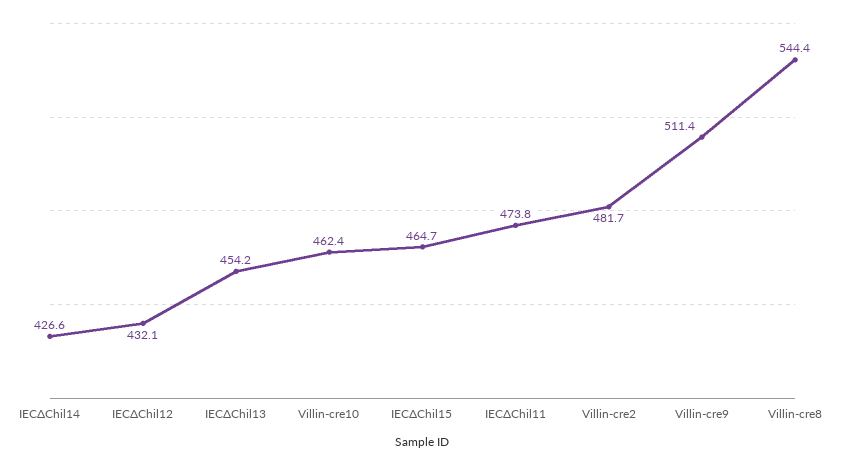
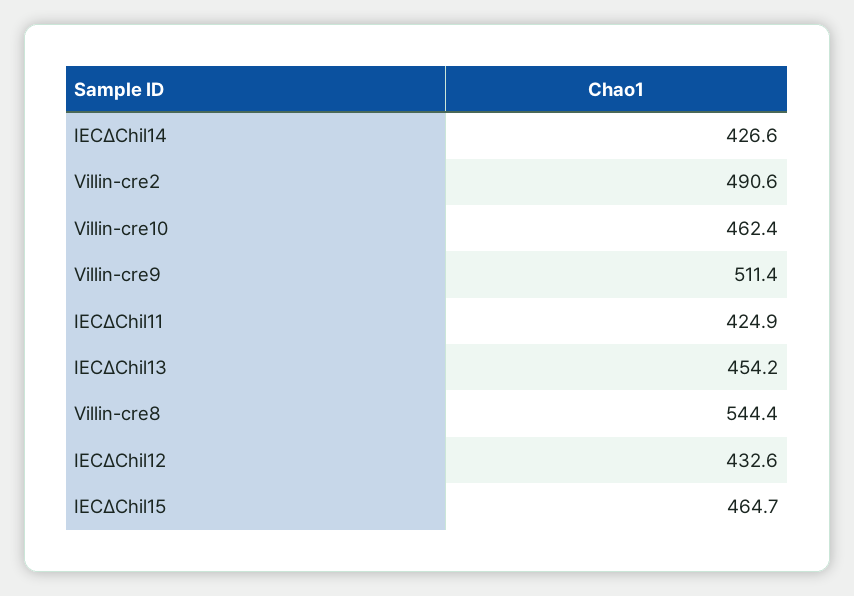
IECΔChil12: 432.1 -> 432.6
IECΔChil11: 473.8 -> 424.9
Villin-cre2: 481.7 -> 490.6

